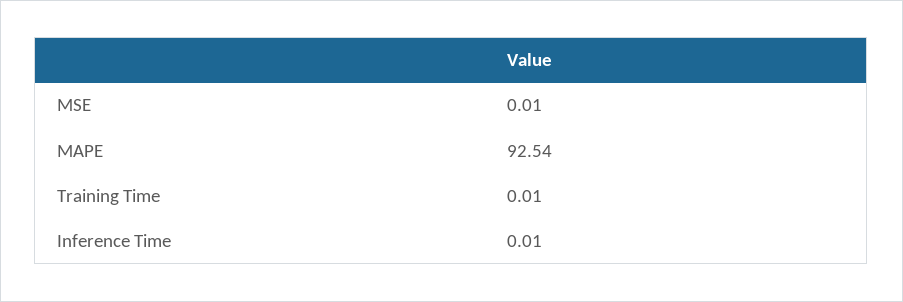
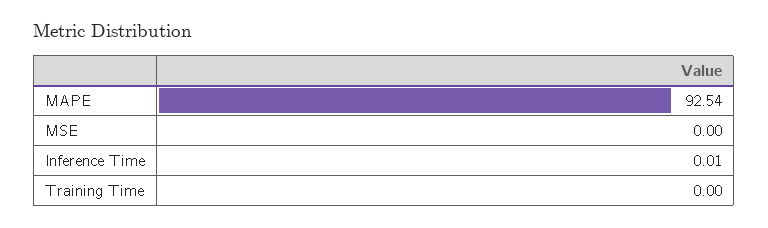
MSE: 0.01 -> 0
Training Time: 0.01 -> 0

